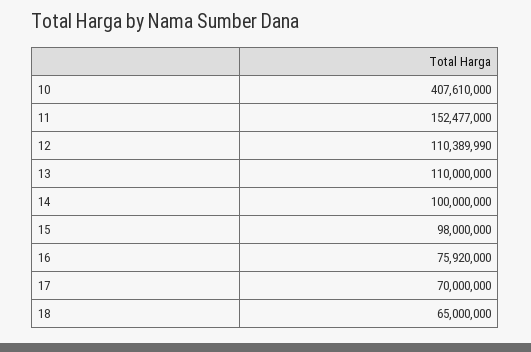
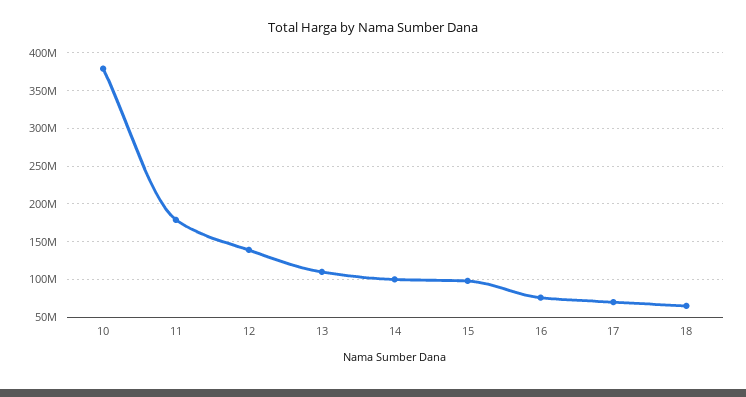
10: 407610000 -> 380000000
11: 152477000 -> 180000000
12: 110389990 -> 140000000

